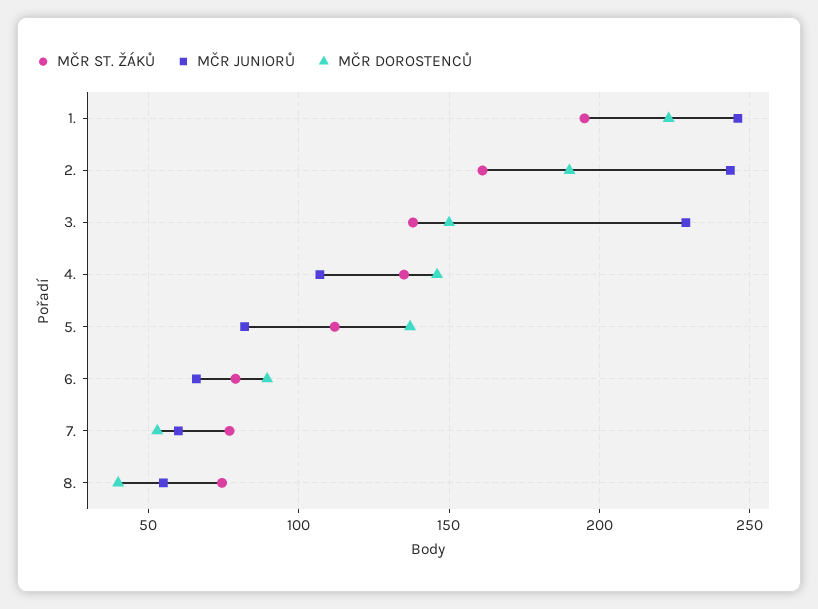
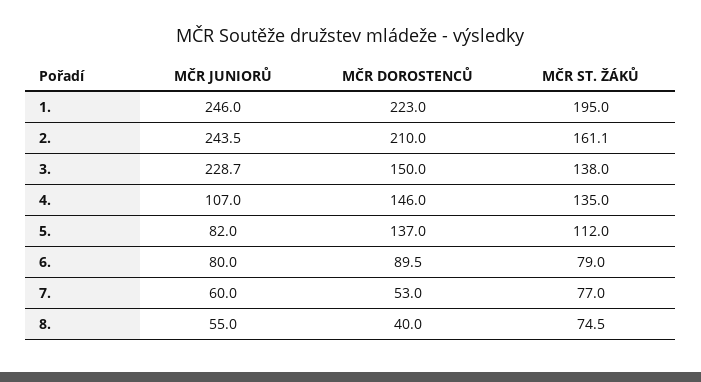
MČR DOROSTENCŮ, 2.: 190 -> 210
MČR JUNIORŮ, 6.: 65 -> 80

